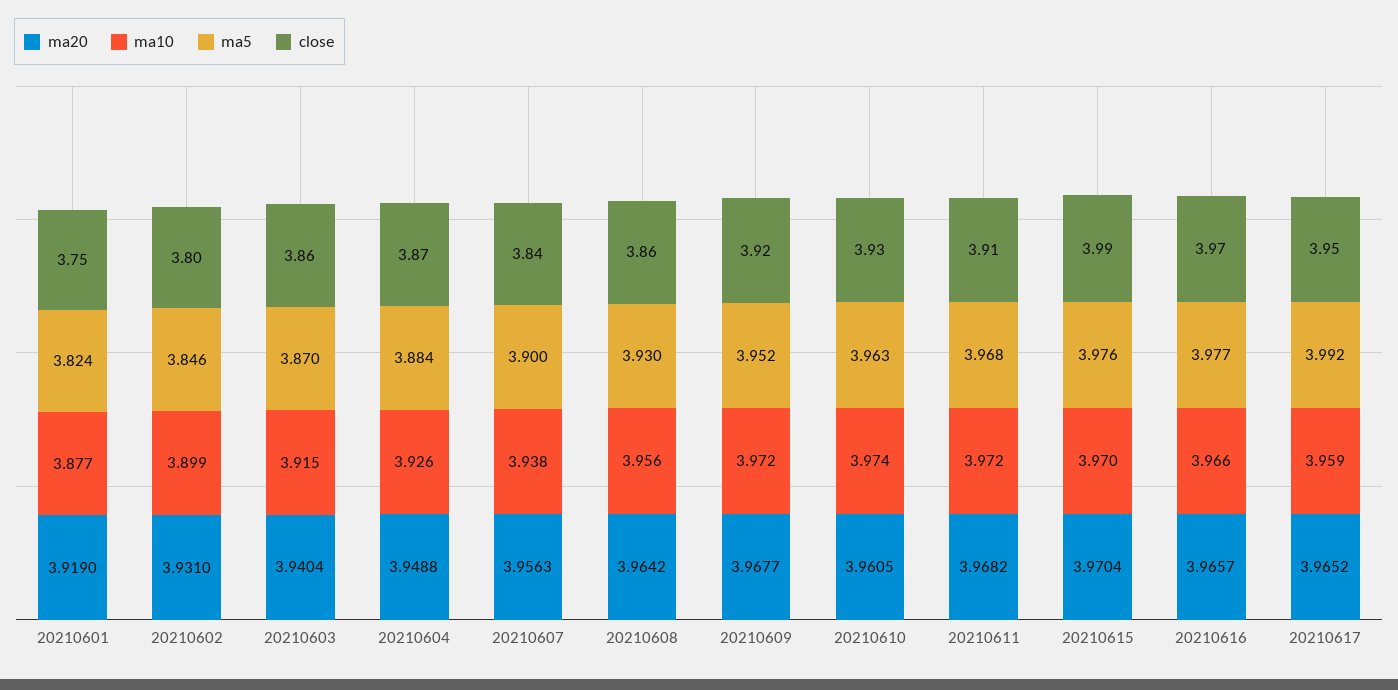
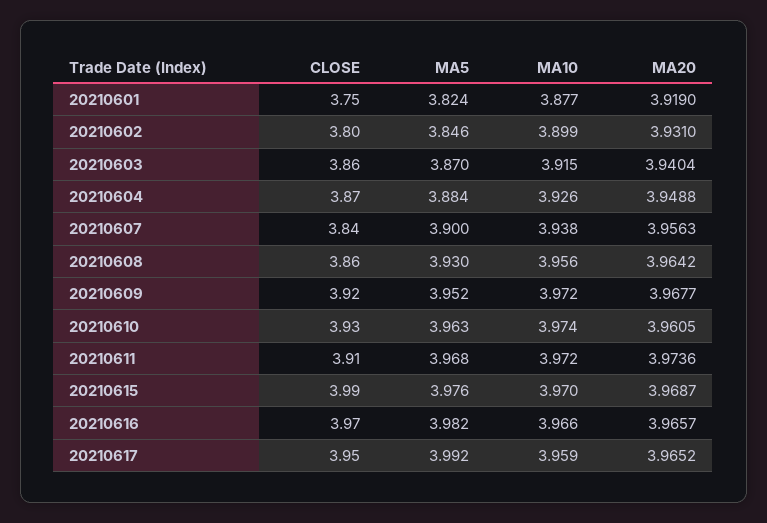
ma20, 20210611: 3.9682 -> 3.9736
ma20, 20210615: 3.9704 -> 3.9687
ma5, 20210616: 3.977 -> 3.982

